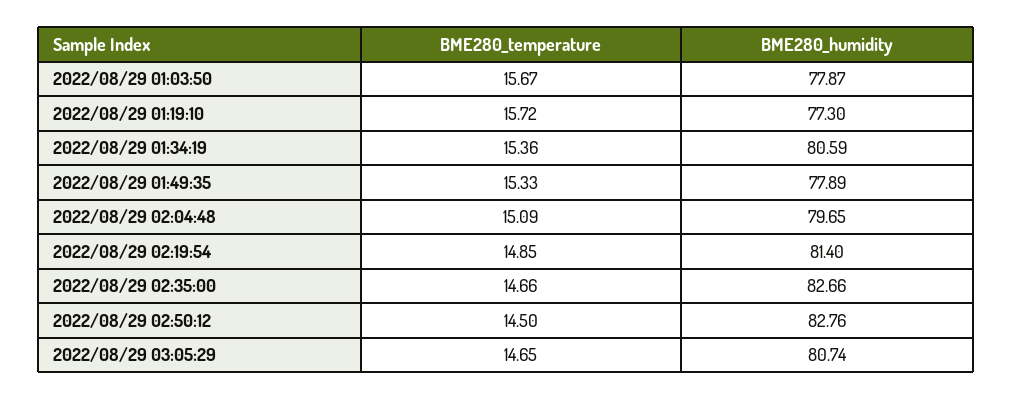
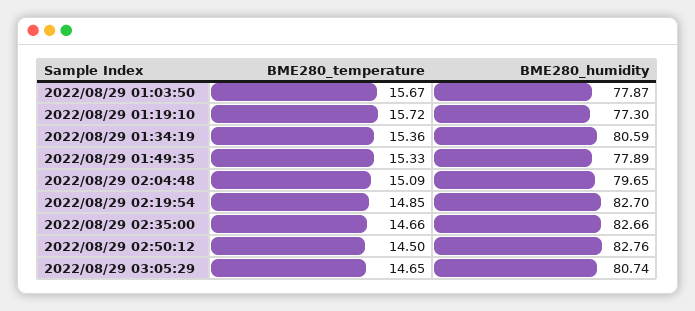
BME280_humidity, 2022/08/29 02:19:54: 81.4 -> 82.7

